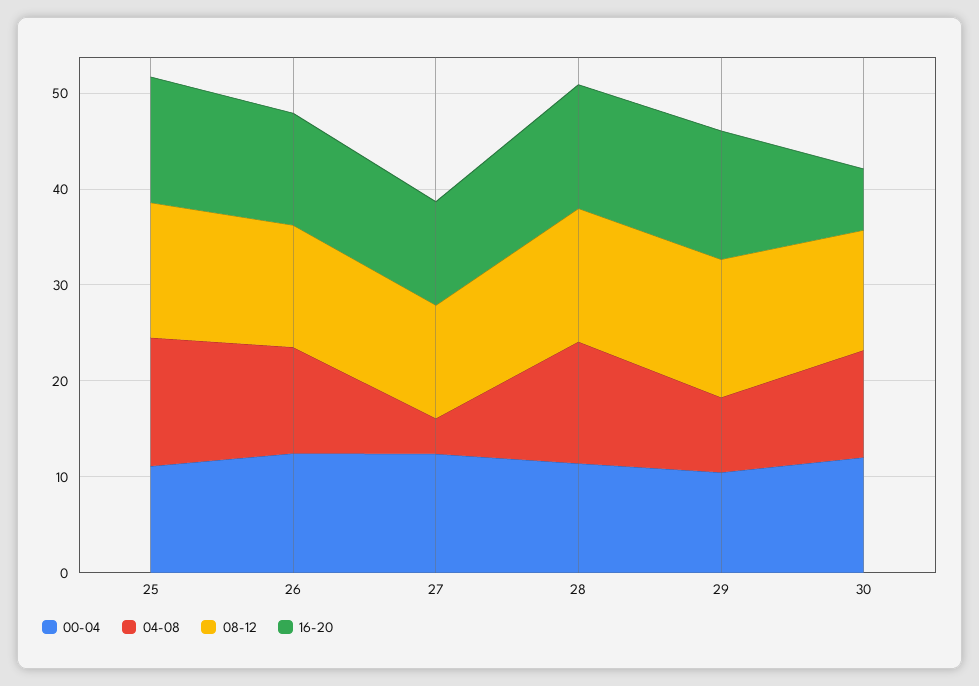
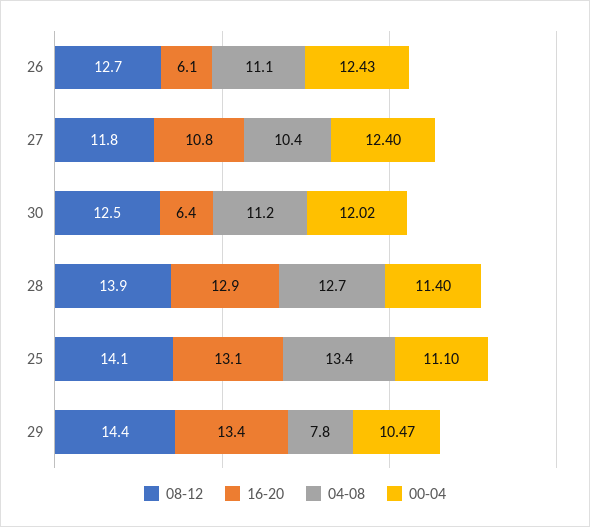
16-20, 26: 12 -> 6.1
04-08, 27: 4 -> 10.4

